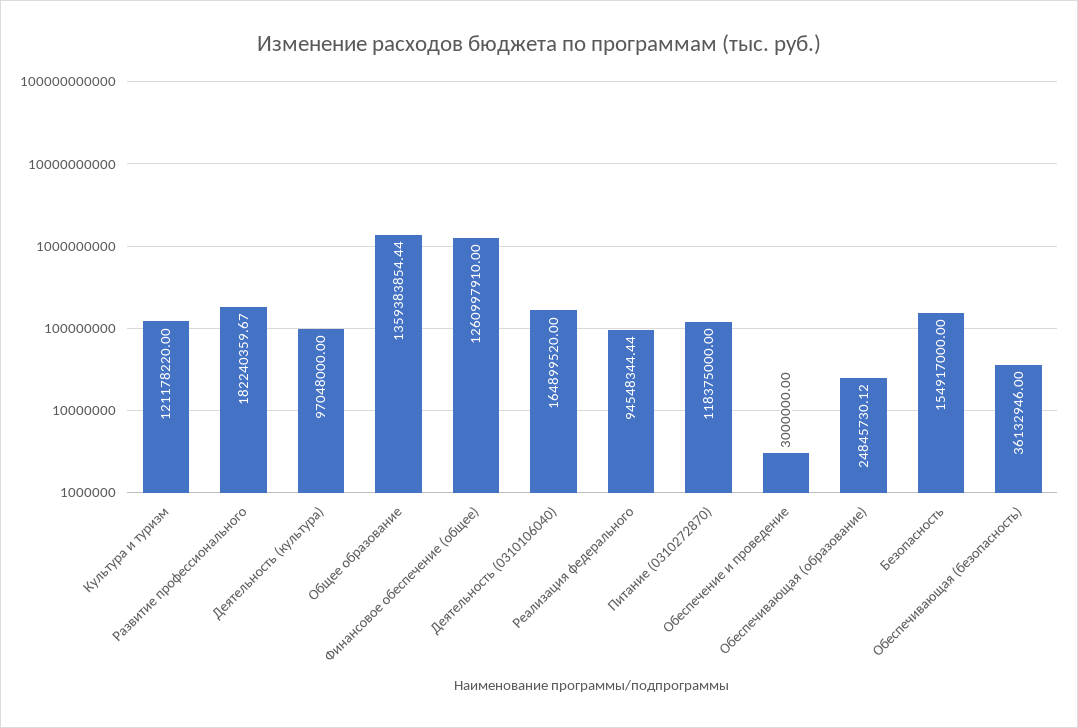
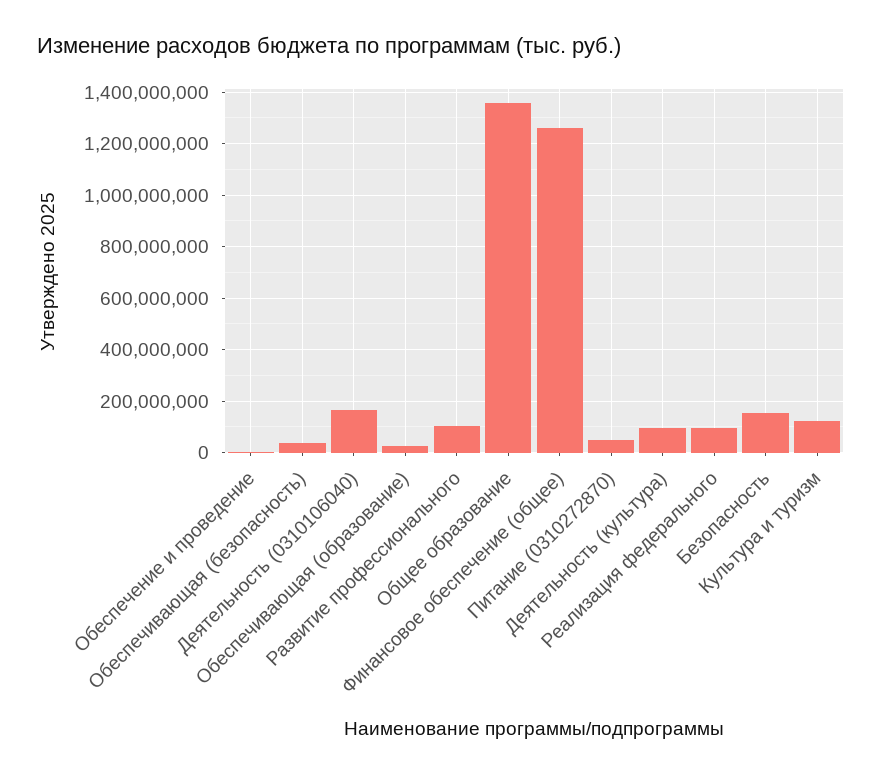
Развитие профессионального: 182240359.67 -> 100000000
Питание (0310272870): 118375000 -> 50000000

